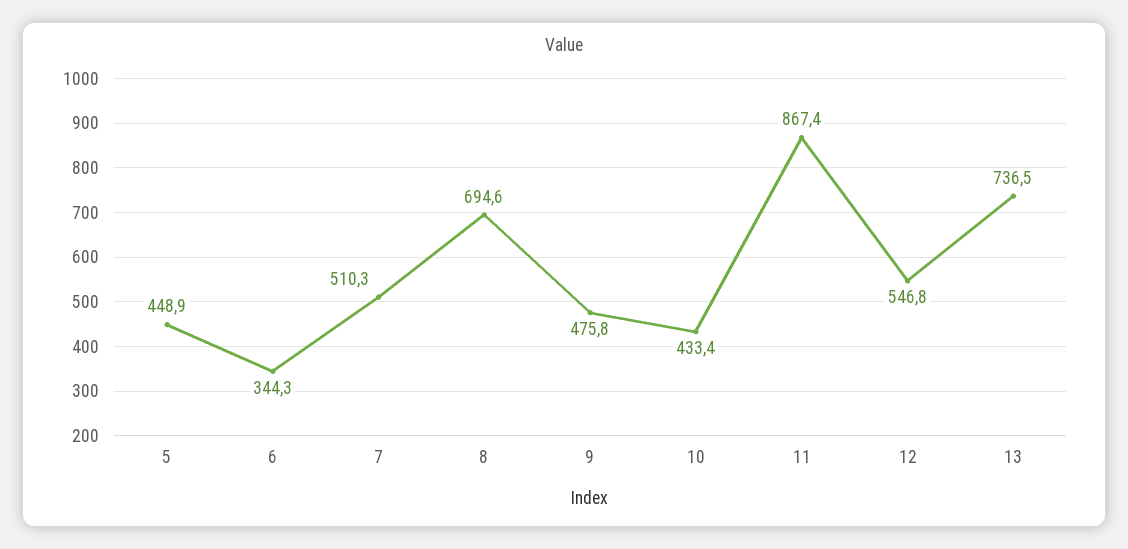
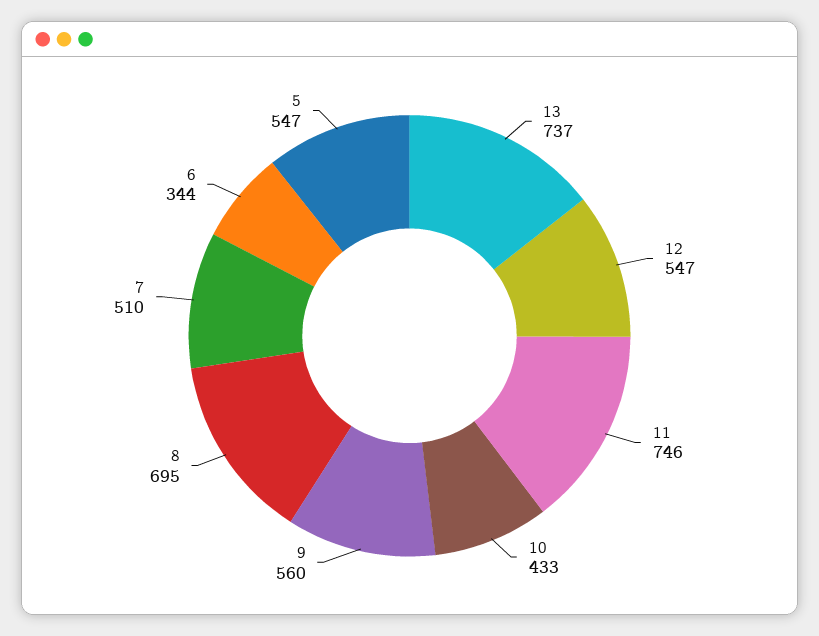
5: 448.9 -> 547
9: 475.8 -> 560
11: 867.4 -> 746

